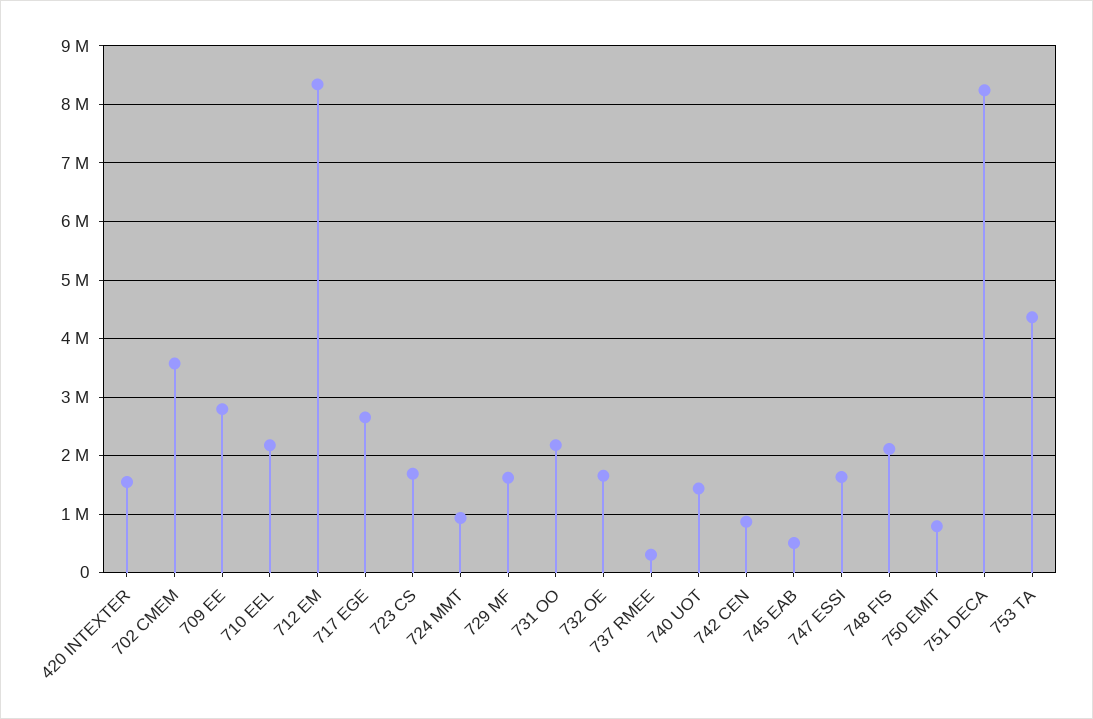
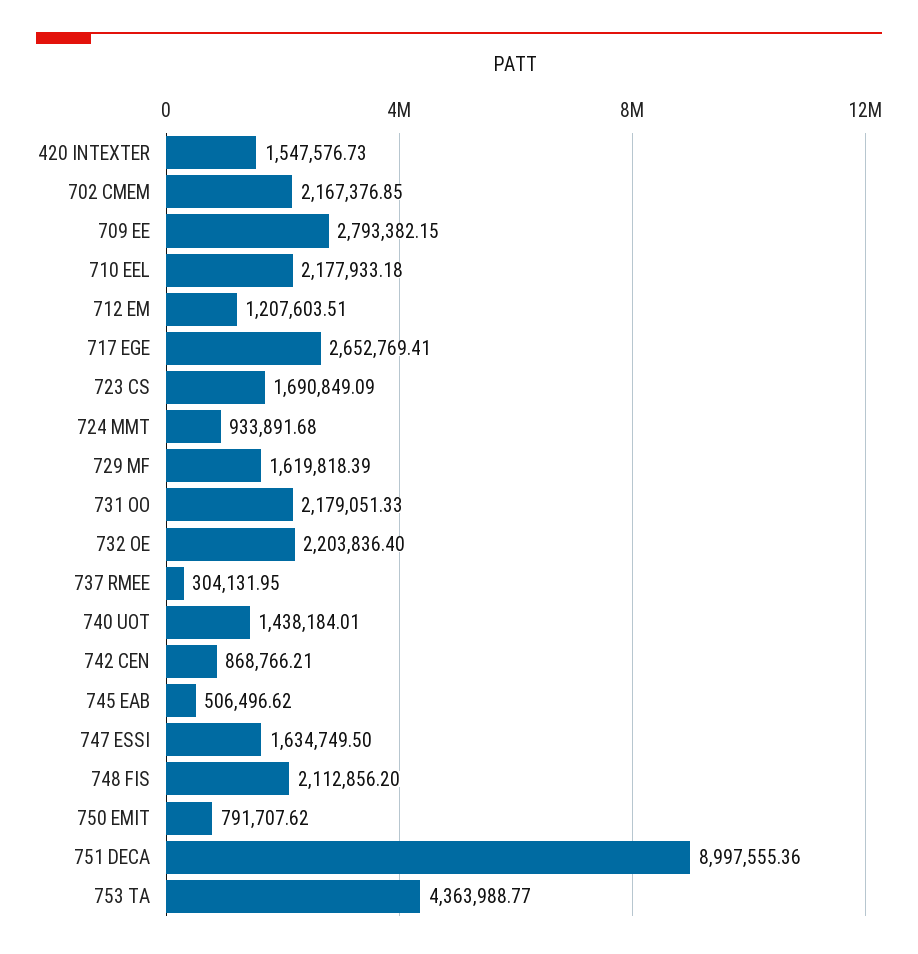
702 CMEM: 3600000 -> 2167376.85
712 EM: 8400000 -> 1207603.51
732 OE: 1600000 -> 2203836.4
751 DECA: 8200000 -> 8997555.36

